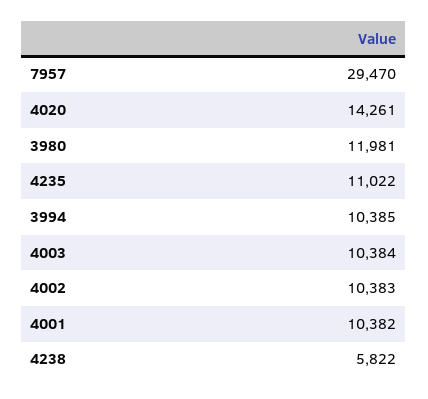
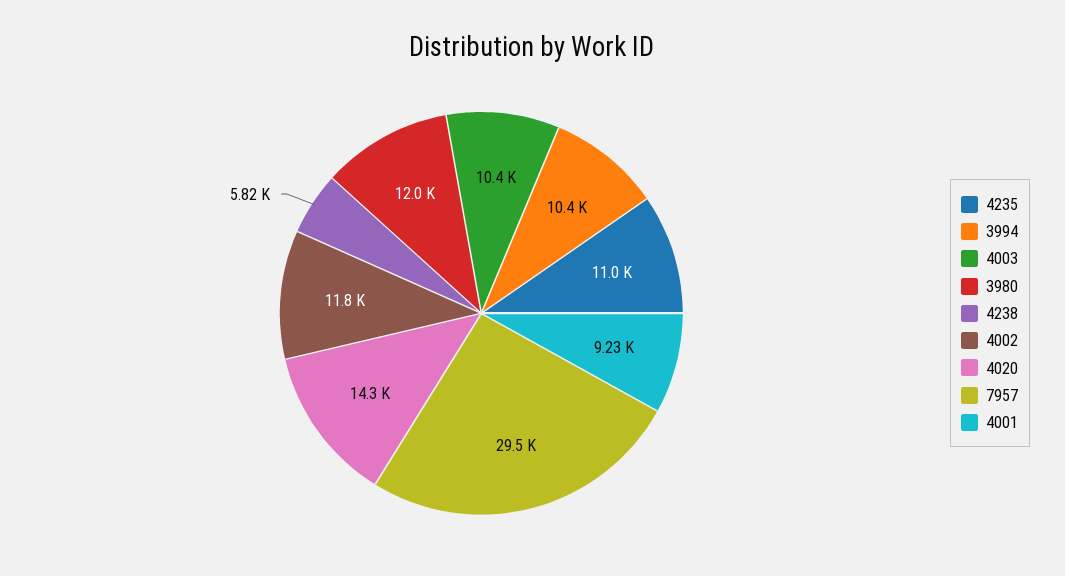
4002: 10383 -> 11800
4001: 10382 -> 9230

